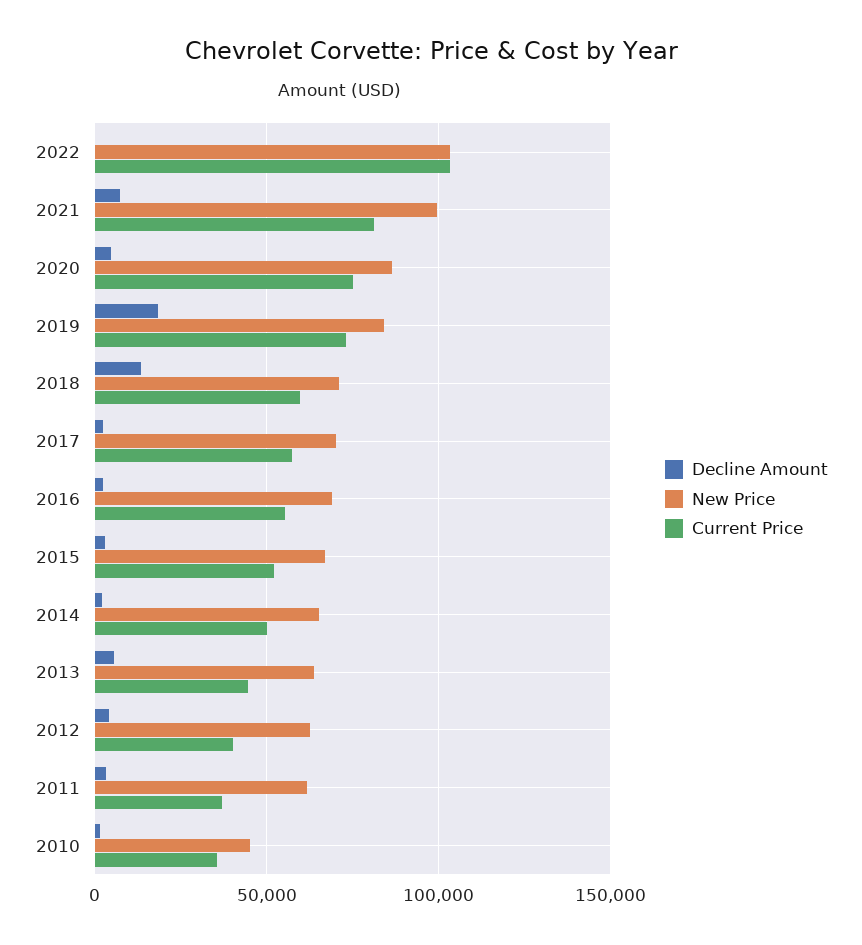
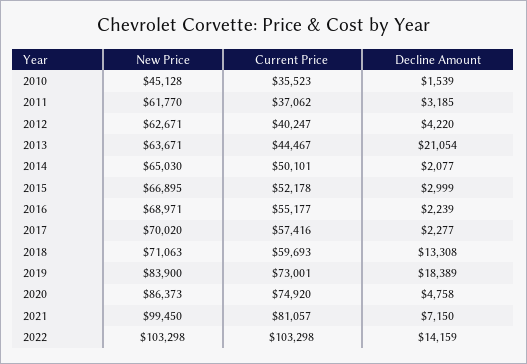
Decline Amount, 2022: 0 -> 14159
Decline Amount, 2013: 5000 -> 21054

